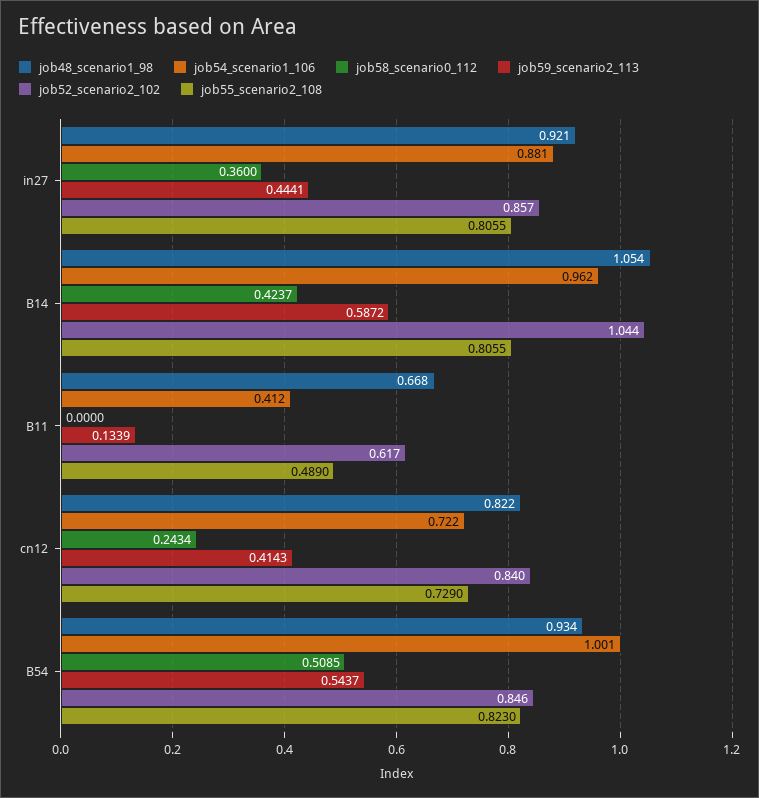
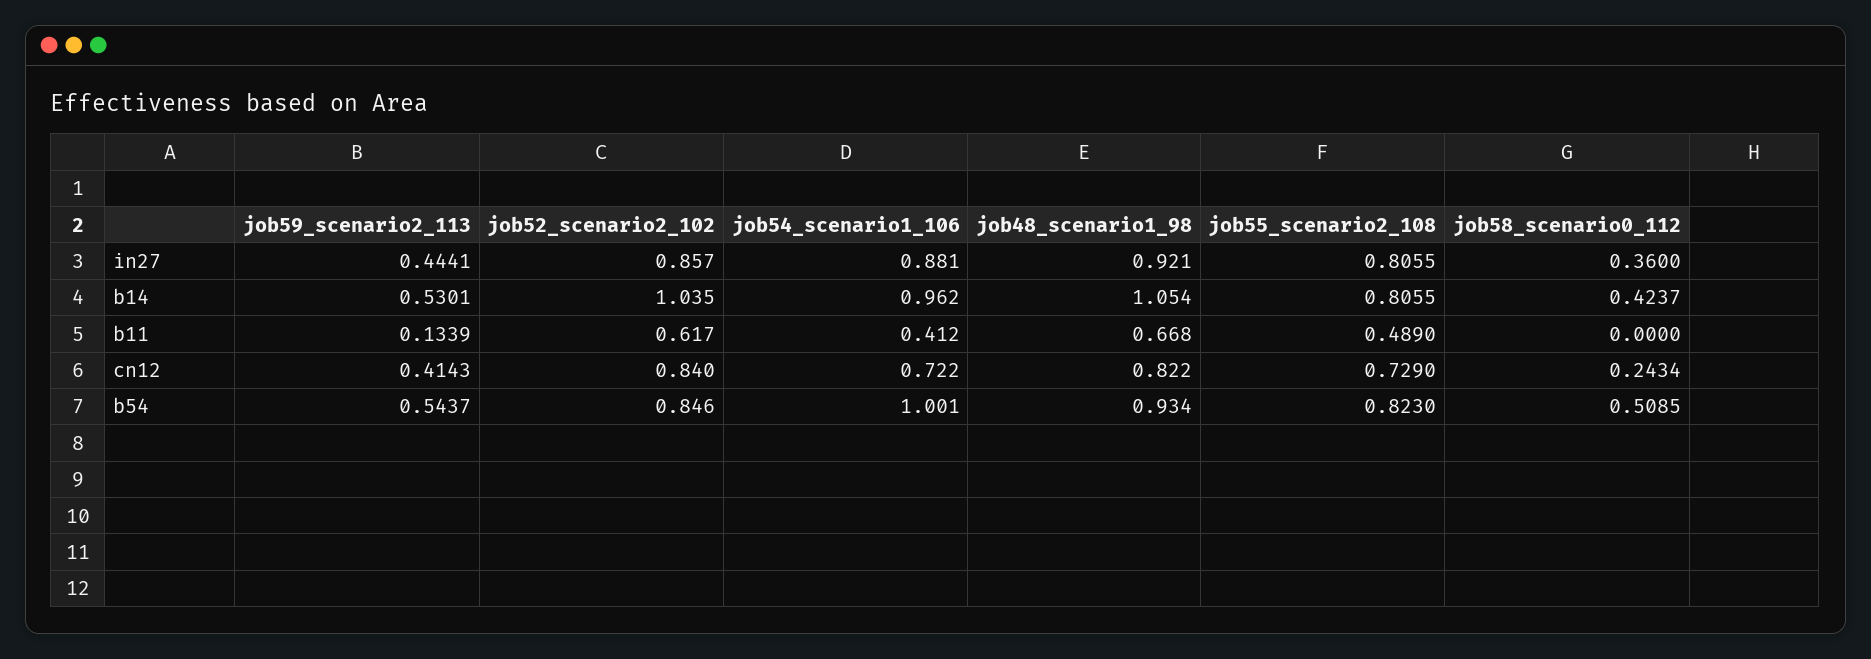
job59_scenario2_113, B14: 0.5872 -> 0.5301
job52_scenario2_102, B14: 1.044 -> 1.035

